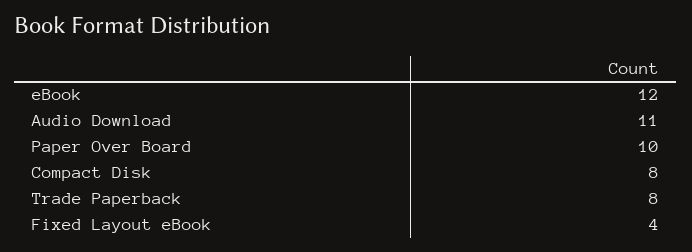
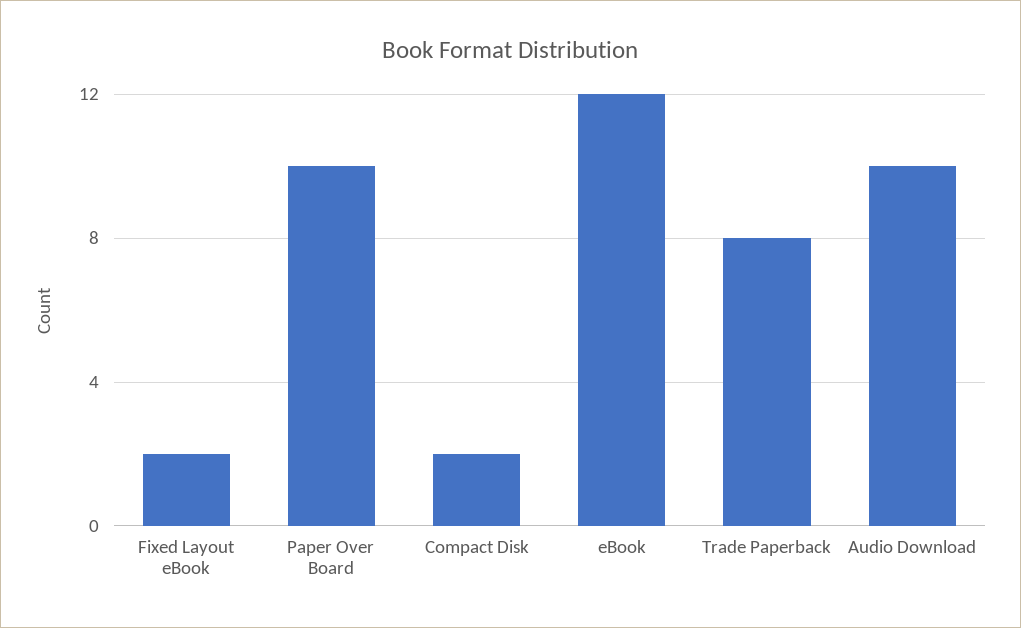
Audio Download: 11 -> 10
Compact Disk: 8 -> 2
Fixed Layout eBook: 4 -> 2

